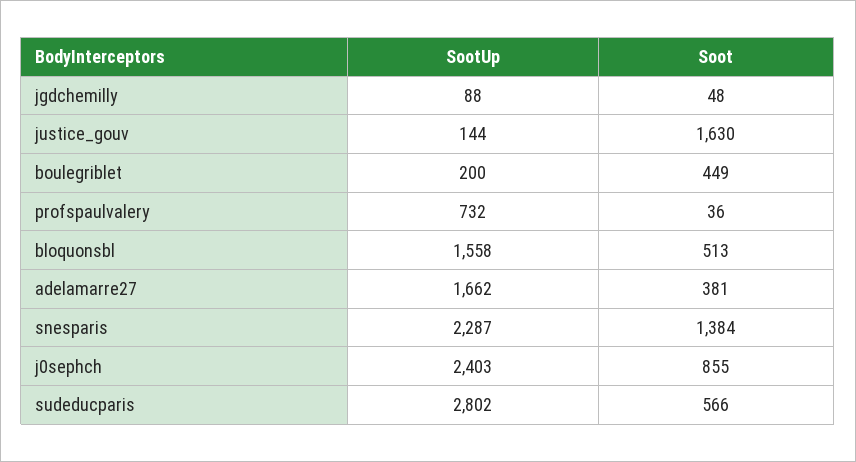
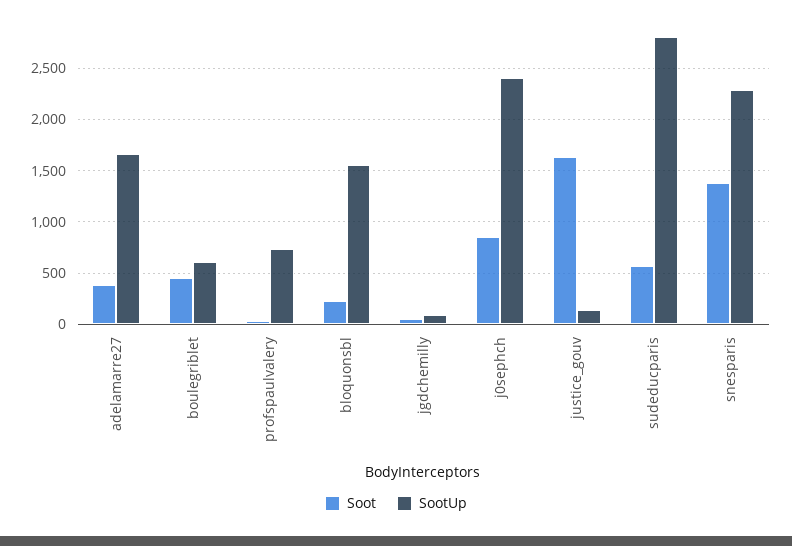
SootUp, boulegriblet: 200 -> 600
Soot, bloquonsbl: 513 -> 200

